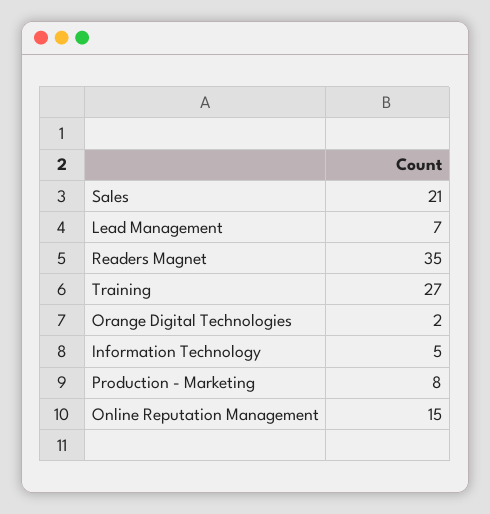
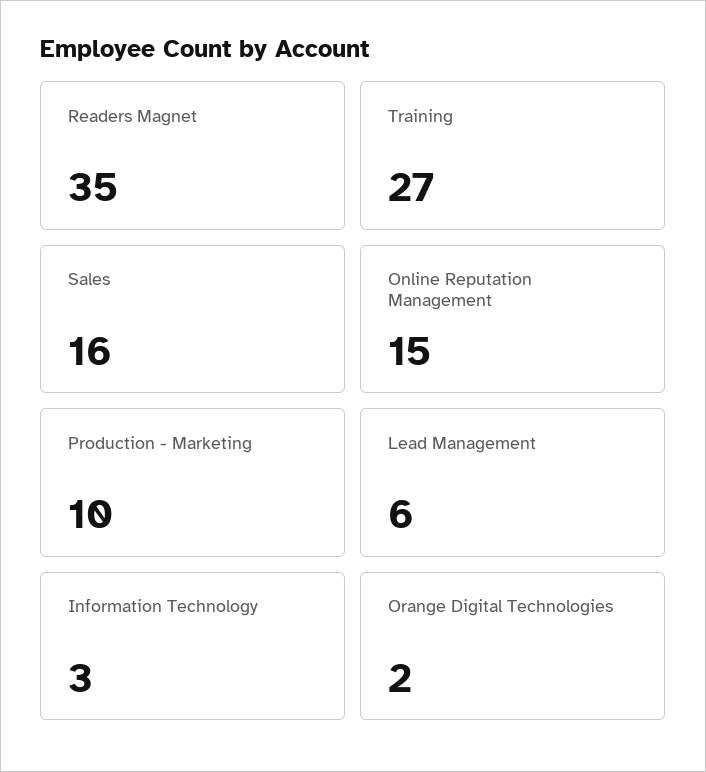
Sales: 21 -> 16
Lead Management: 7 -> 6
Information Technology: 5 -> 3
Production - Marketing: 8 -> 10

